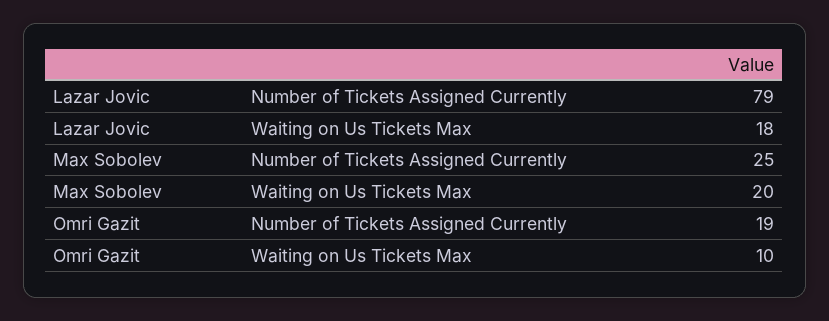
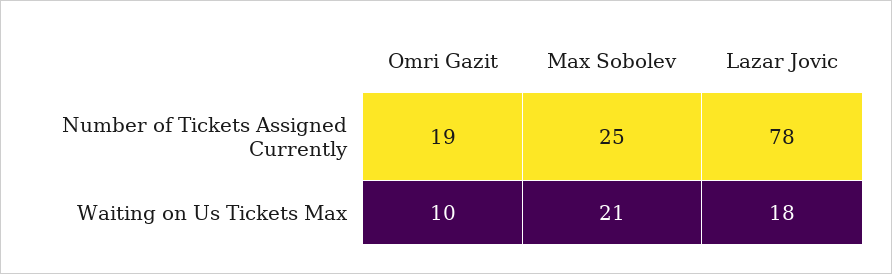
Lazar Jovic, Number of Tickets Assigned Currently: 79 -> 78
Max Sobolev, Waiting on Us Tickets Max: 20 -> 21

